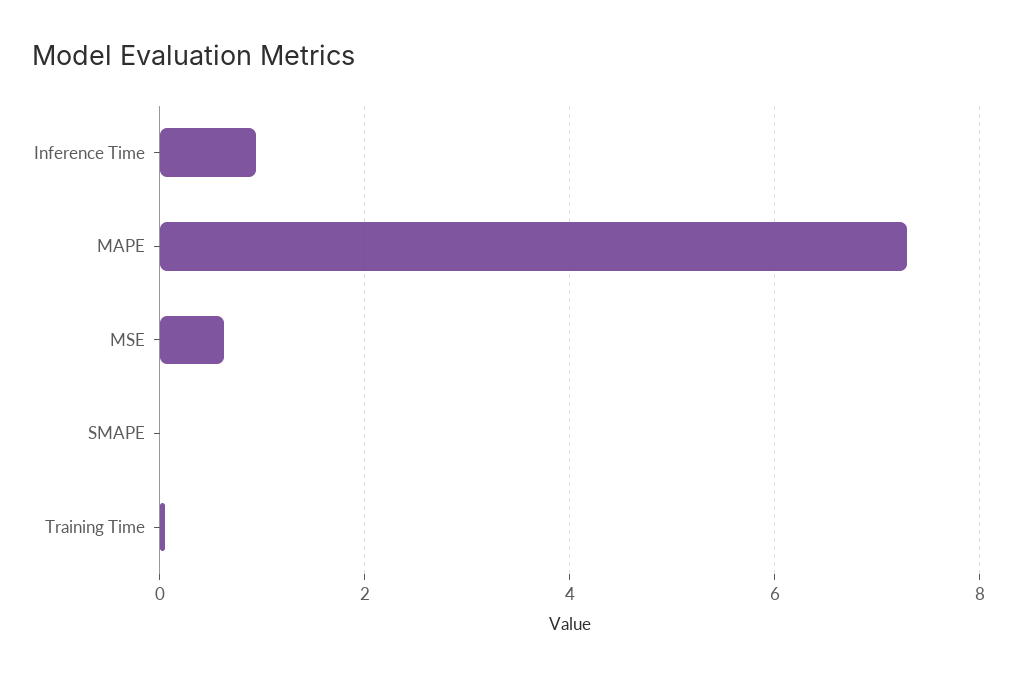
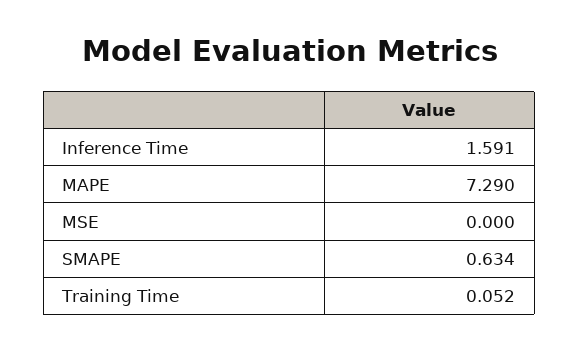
Inference Time: 1 -> 1.591
MSE: 0.6 -> 0
SMAPE: 0 -> 0.634

